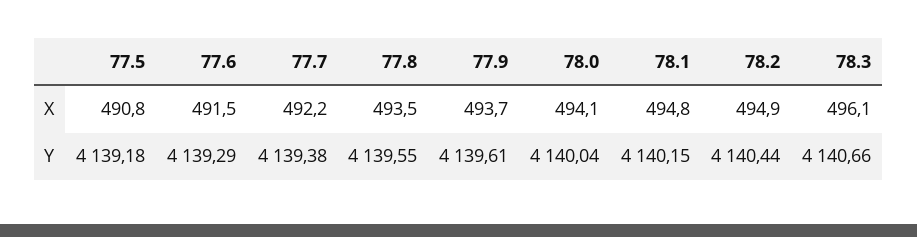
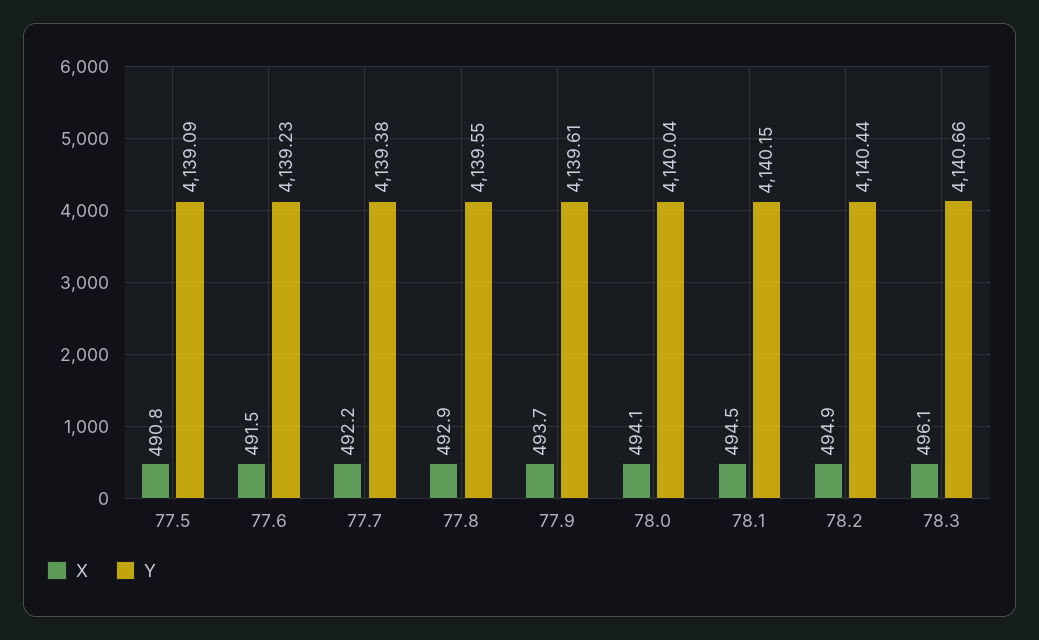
X, 77.8: 493.5 -> 492.9
X, 78.1: 494.8 -> 494.5
Y, 77.5: 4139.18 -> 4139.09
Y, 77.6: 4139.29 -> 4139.23

